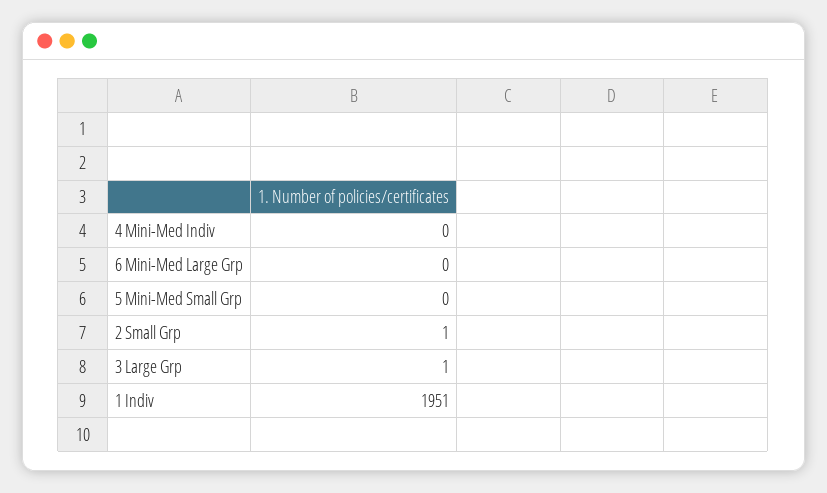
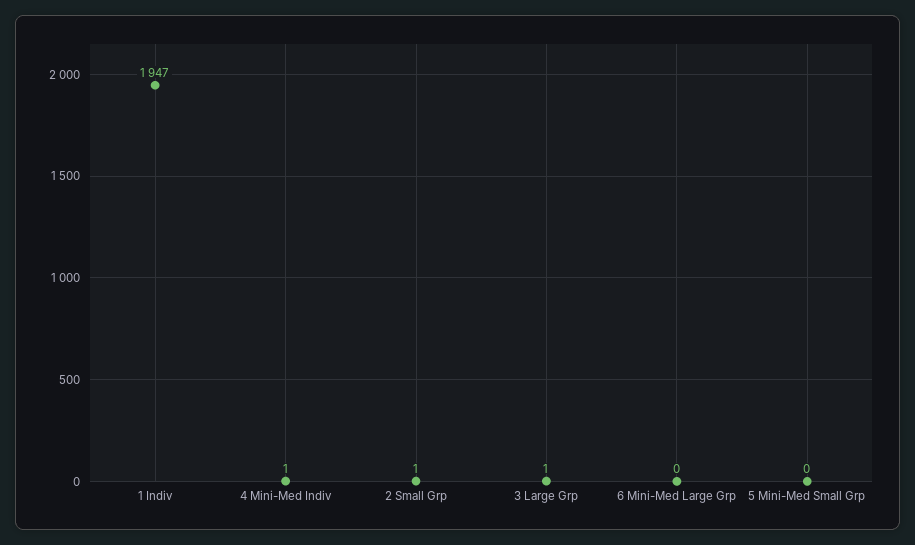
4 Mini-Med Indiv: 0 -> 1
1 Indiv: 1951 -> 1947

